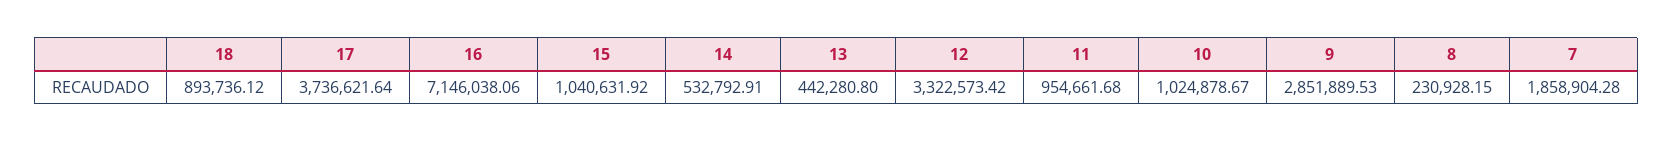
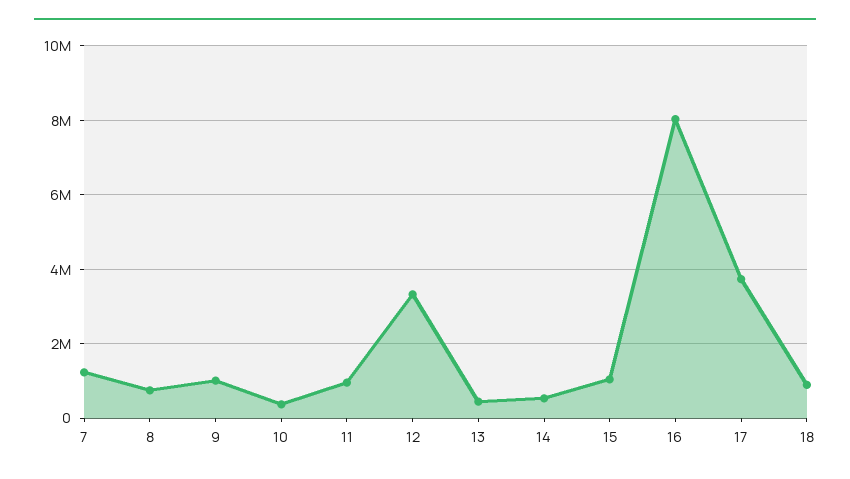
16: 7146038.06 -> 8000000
10: 1024878.67 -> 400000
9: 2851889.53 -> 1000000
8: 230928.15 -> 800000
7: 1858904.28 -> 1200000

